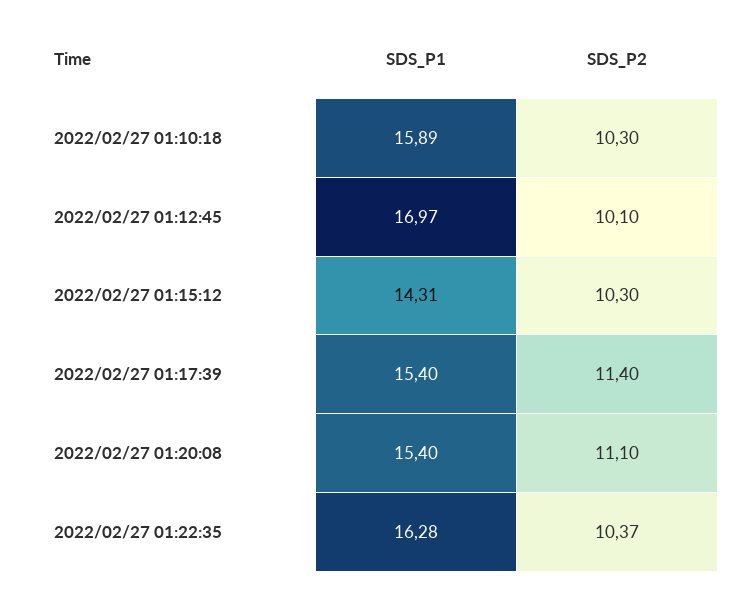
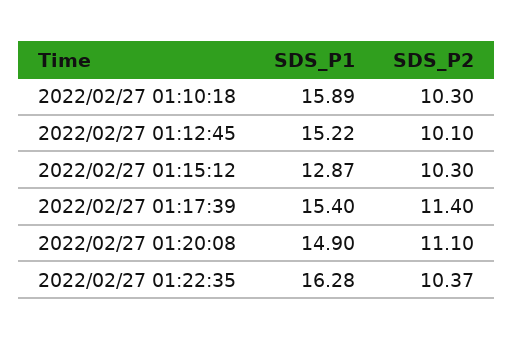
SDS_P1, 2022/02/27 01:12:45: 16.97 -> 15.22
SDS_P1, 2022/02/27 01:15:12: 14.31 -> 12.87
SDS_P1, 2022/02/27 01:20:08: 15.4 -> 14.9

